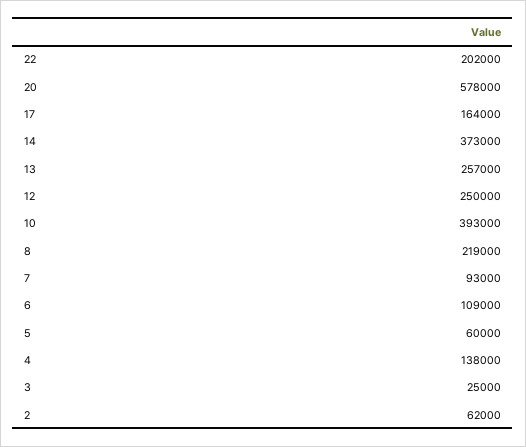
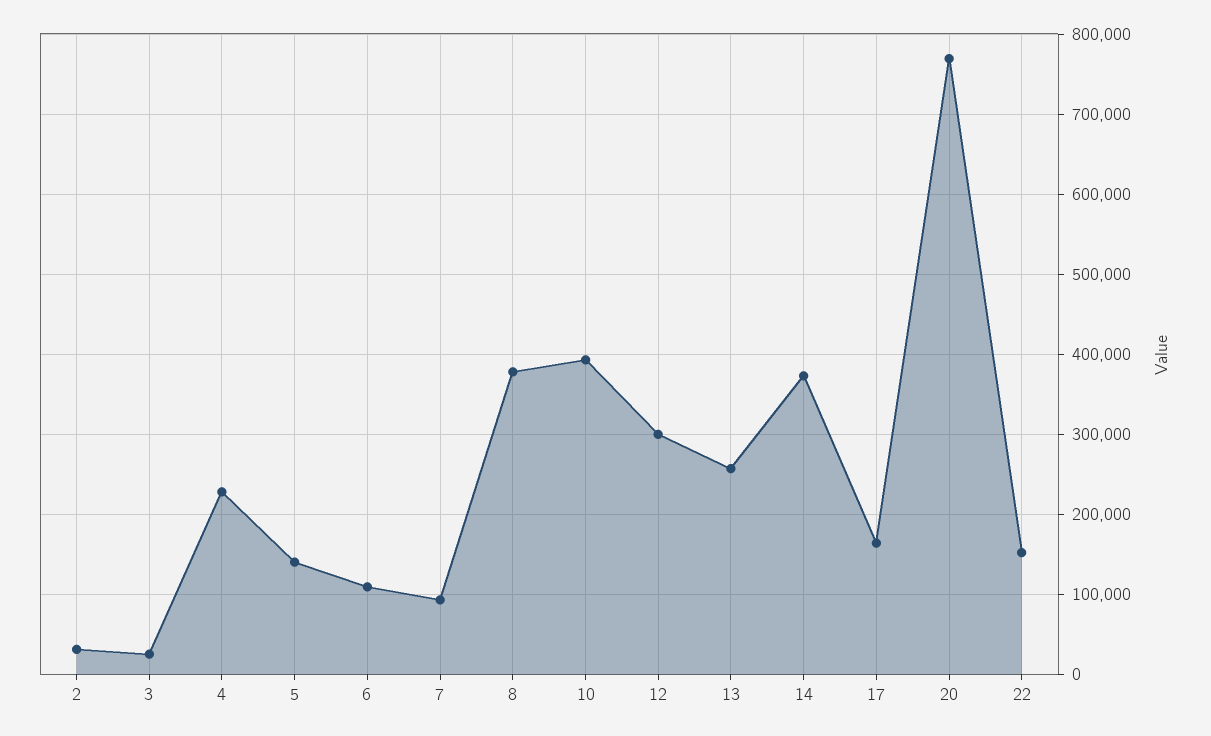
22: 202000 -> 150000
20: 578000 -> 770000
12: 250000 -> 300000
8: 219000 -> 380000
5: 60000 -> 140000
4: 138000 -> 230000
2: 62000 -> 30000

